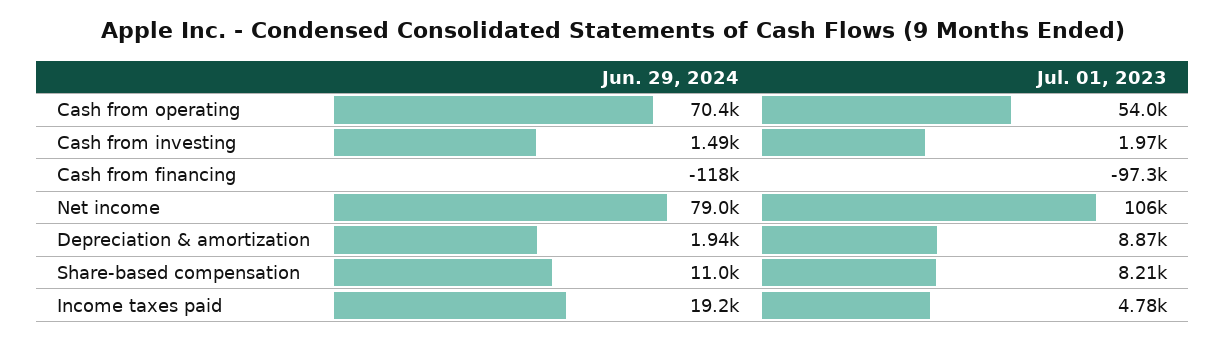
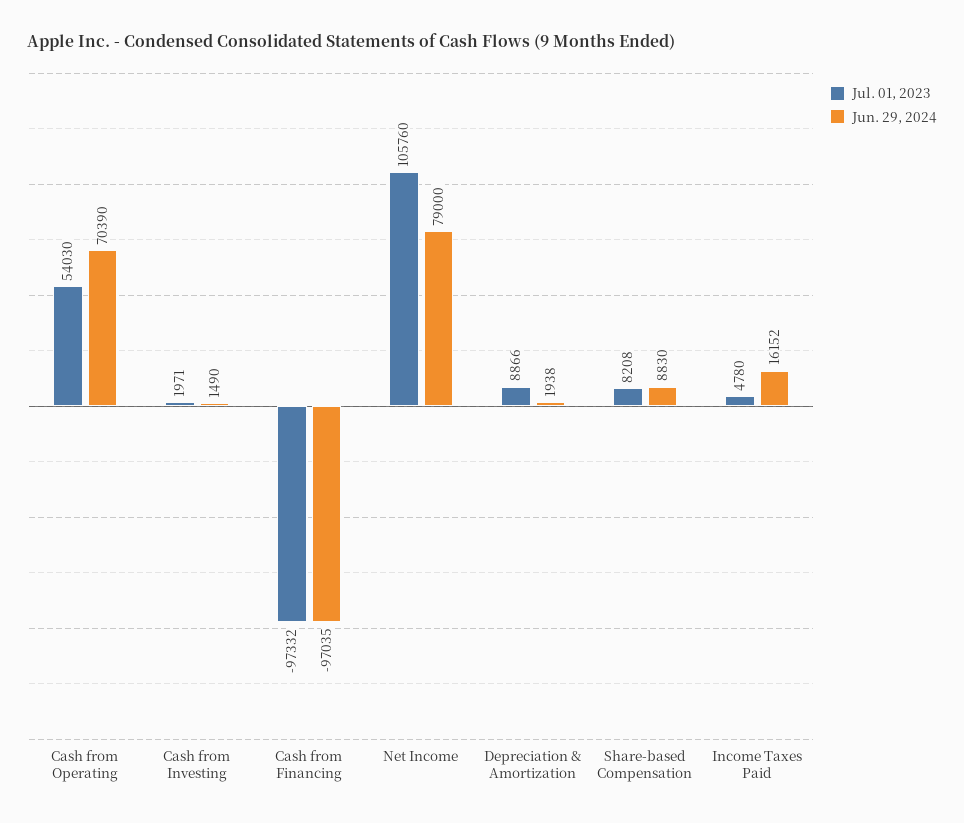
Jun. 29, 2024, Cash from financing: -118000 -> -97035
Jun. 29, 2024, Share-based compensation: 11000 -> 8830
Jun. 29, 2024, Income taxes paid: 19200 -> 16152

